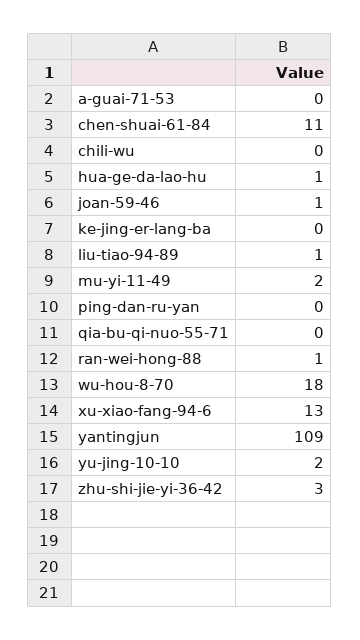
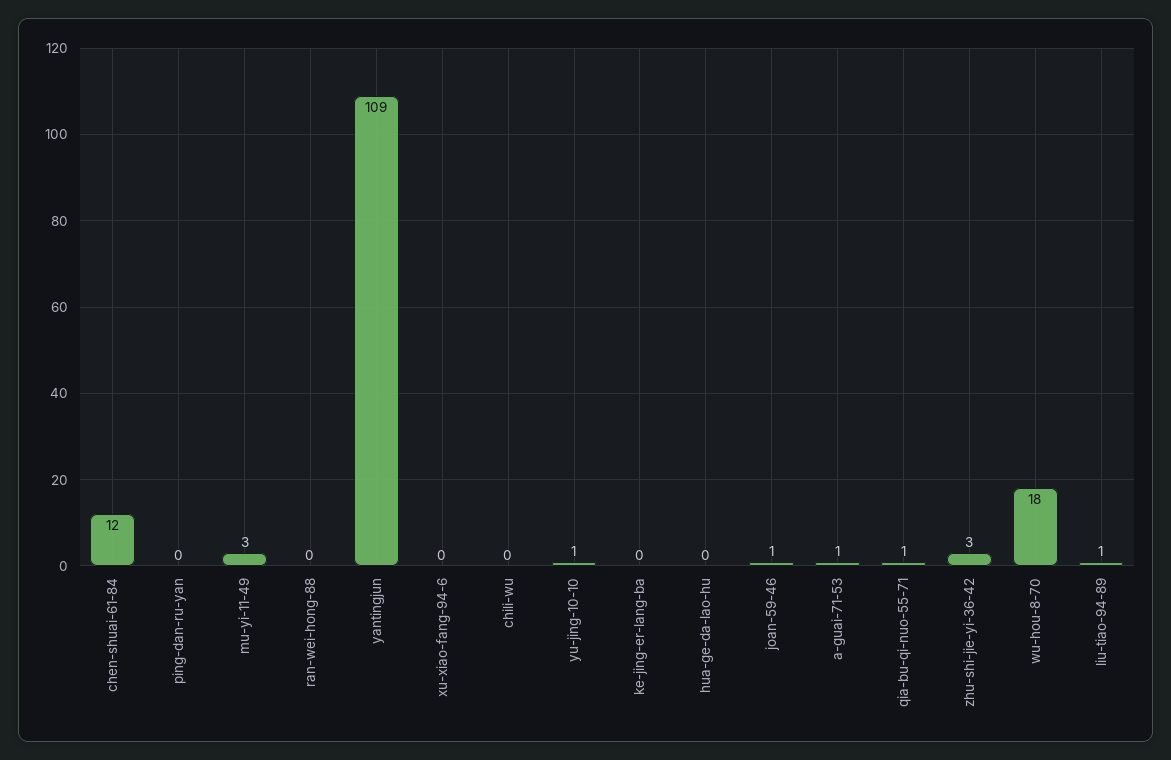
a-guai-71-53: 0 -> 1
chen-shuai-61-84: 11 -> 12
hua-ge-da-lao-hu: 1 -> 0
mu-yi-11-49: 2 -> 3
qia-bu-qi-nuo-55-71: 0 -> 1
ran-wei-hong-88: 1 -> 0
xu-xiao-fang-94-6: 13 -> 0
yu-jing-10-10: 2 -> 1

